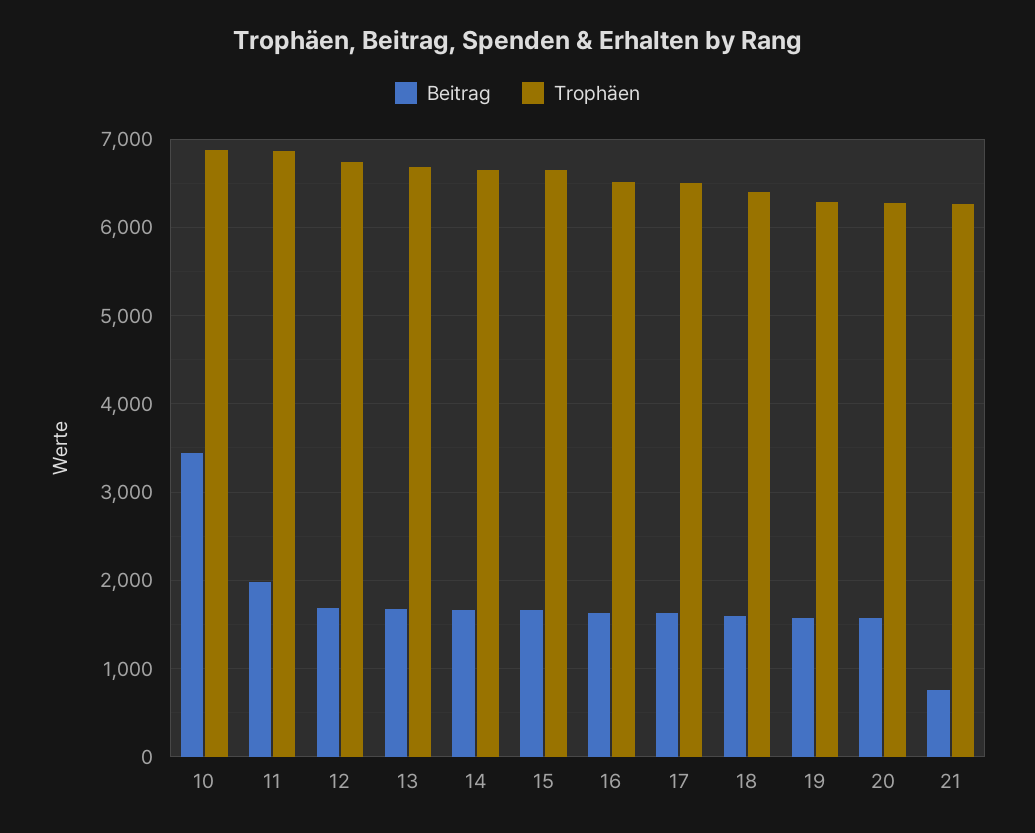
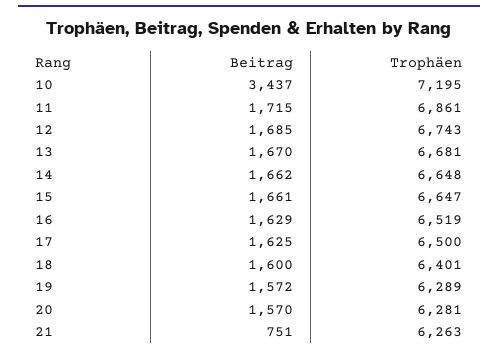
Trophäen, 10: 6900 -> 7195
Beitrag, 11: 2000 -> 1715

